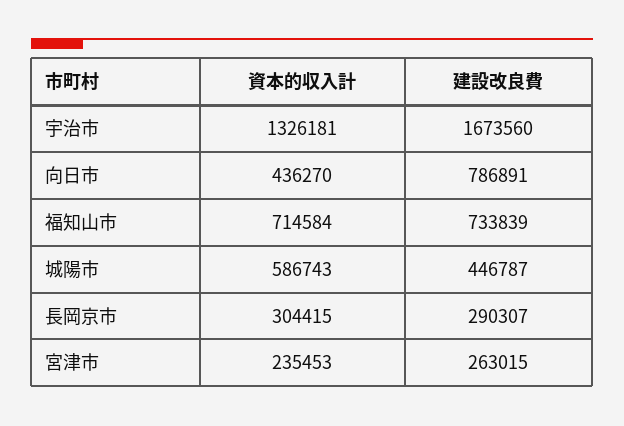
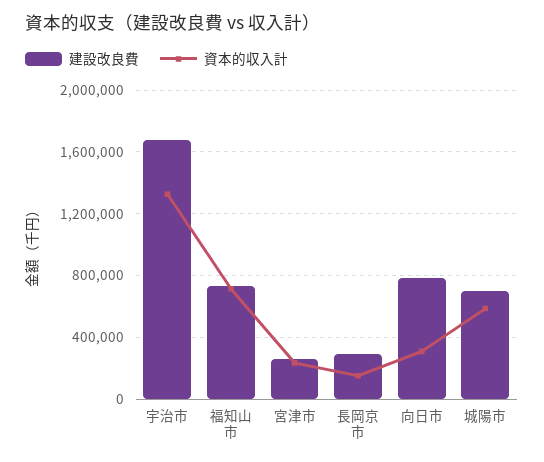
資本的収入計, 向日市: 436270 -> 300000
建設改良費, 城陽市: 446787 -> 700000
資本的収入計, 長岡京市: 304415 -> 150000

